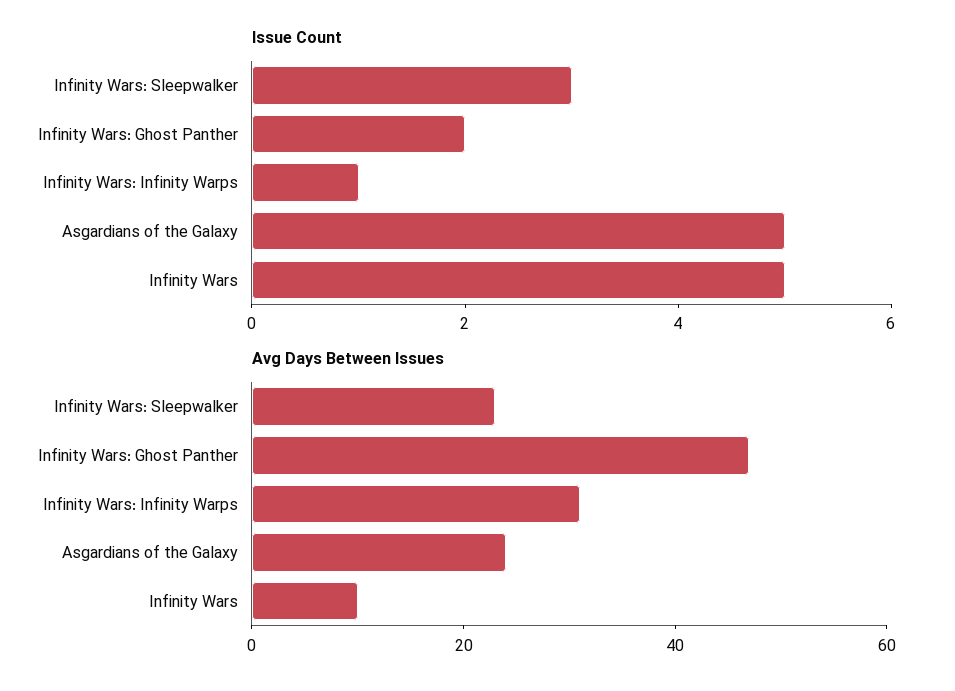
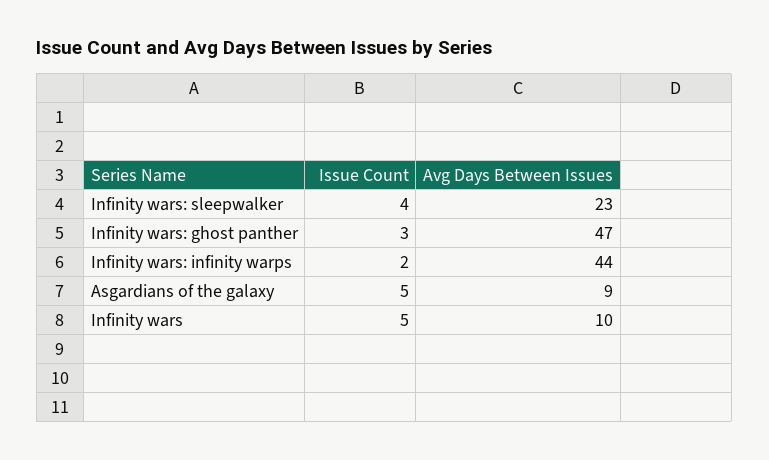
Issue Count, Infinity Wars: Sleepwalker: 3 -> 4
Issue Count, Infinity Wars: Ghost Panther: 2 -> 3
Issue Count, Infinity Wars: Infinity Warps: 1 -> 2
Avg Days Between Issues, Infinity Wars: Infinity Warps: 30 -> 44
Avg Days Between Issues, Asgardians of the Galaxy: 25 -> 9

